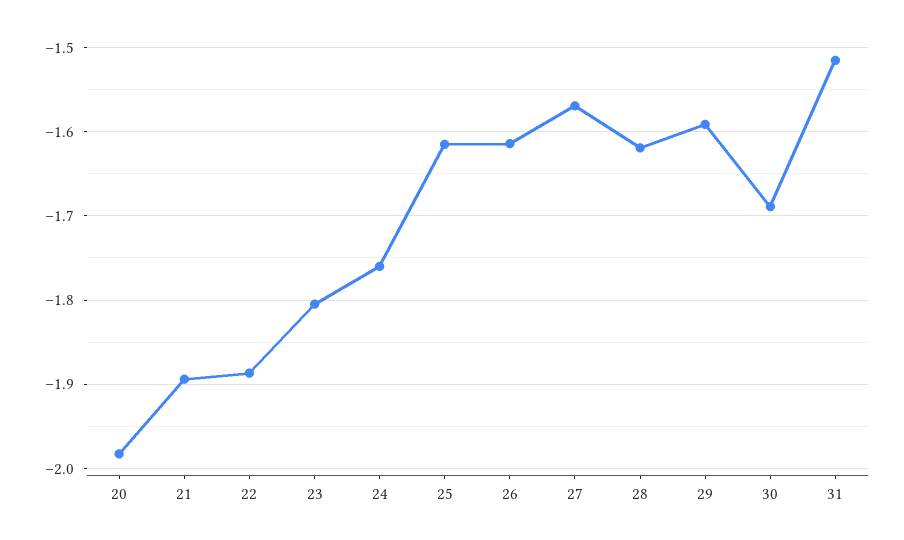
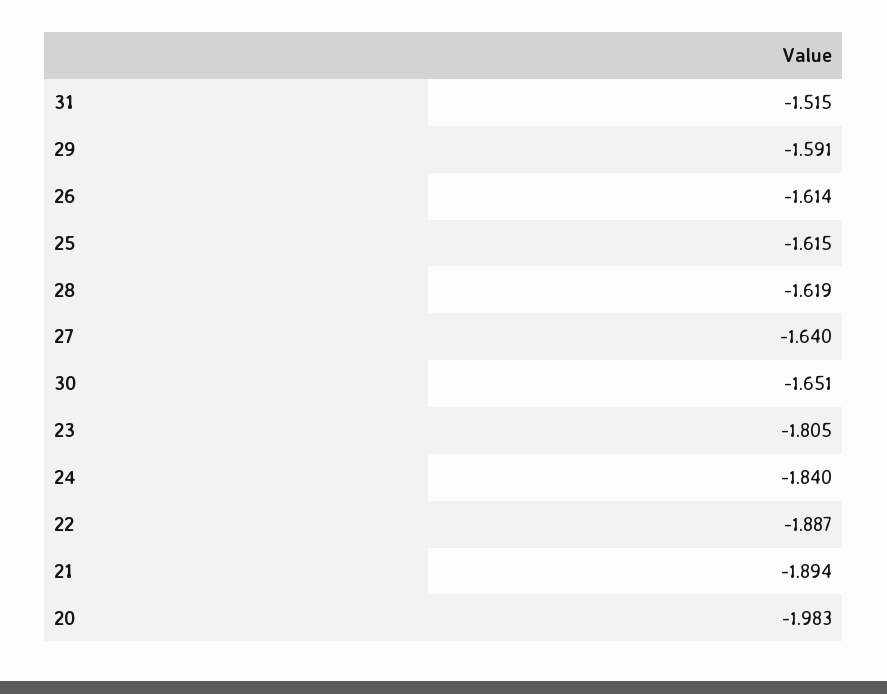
24: -1.76 -> -1.84
27: -1.57 -> -1.64
30: -1.69 -> -1.651

